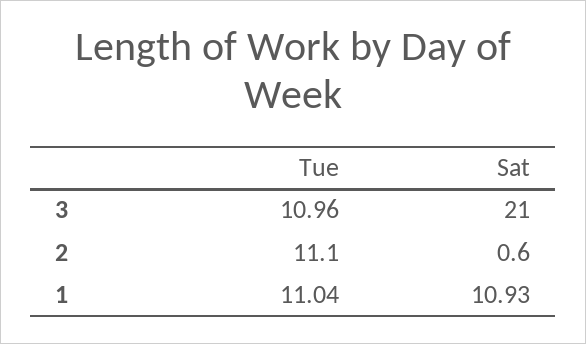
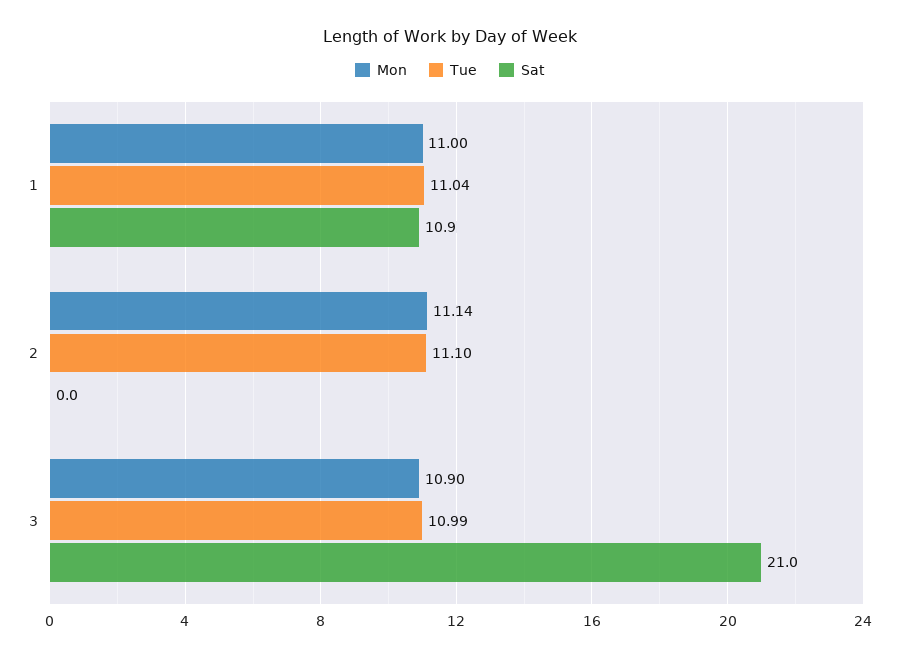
Tue, 3: 10.96 -> 10.99
Sat, 2: 0.6 -> 0
Mon, 1: none -> 11
Mon, 2: none -> 11.14
Mon, 3: none -> 10.9

